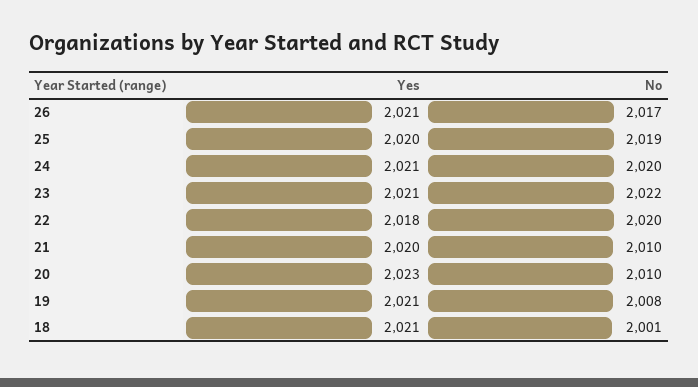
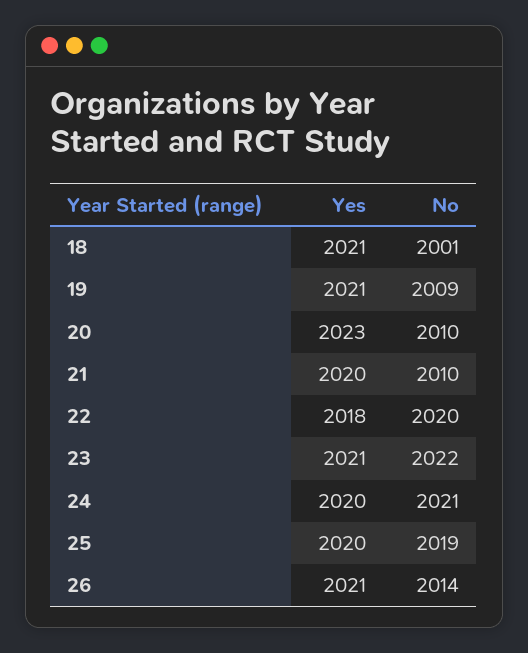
No, 26: 2017 -> 2014
Yes, 24: 2021 -> 2020
No, 24: 2020 -> 2021
No, 19: 2008 -> 2009

